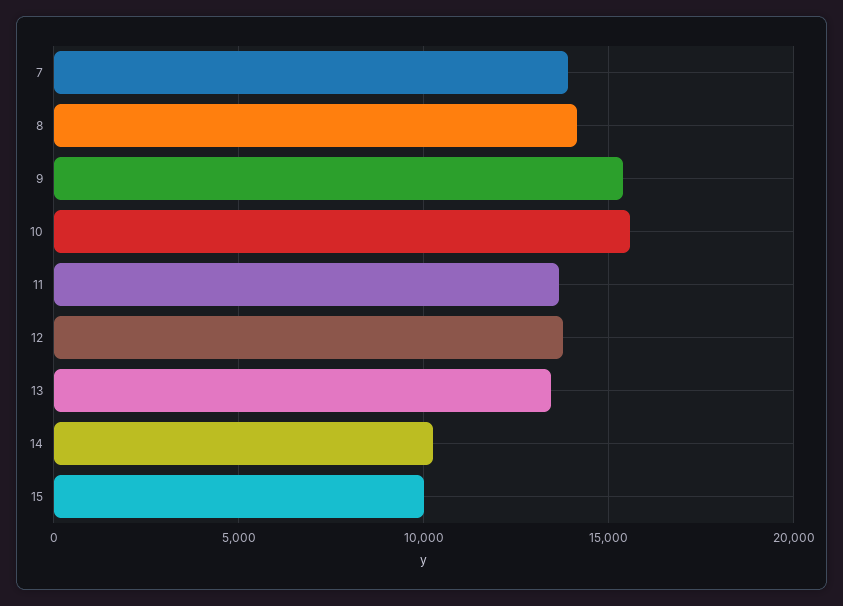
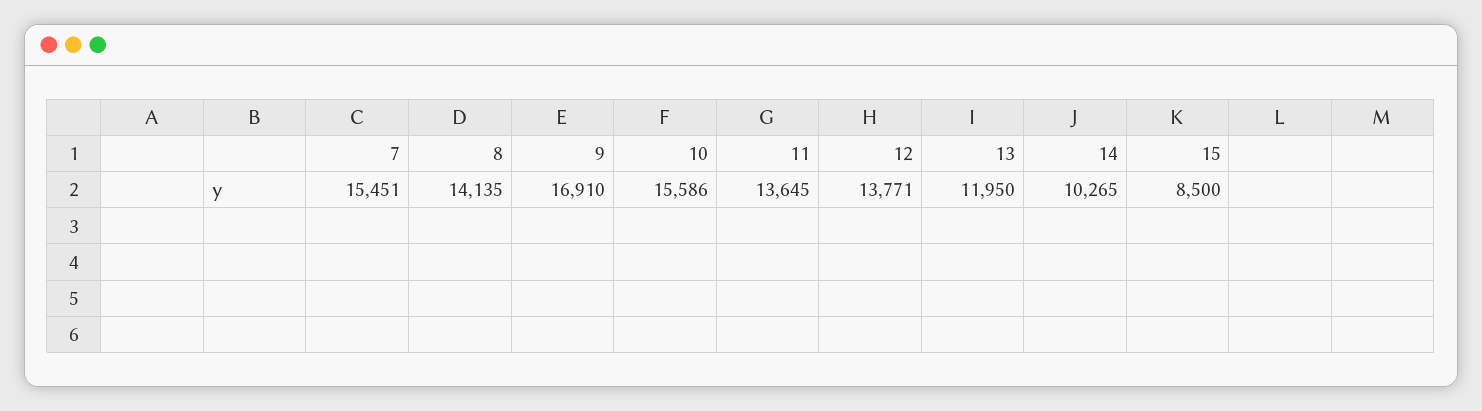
7: 14000 -> 15451
9: 15500 -> 16910
13: 13500 -> 11950
15: 10000 -> 8500

